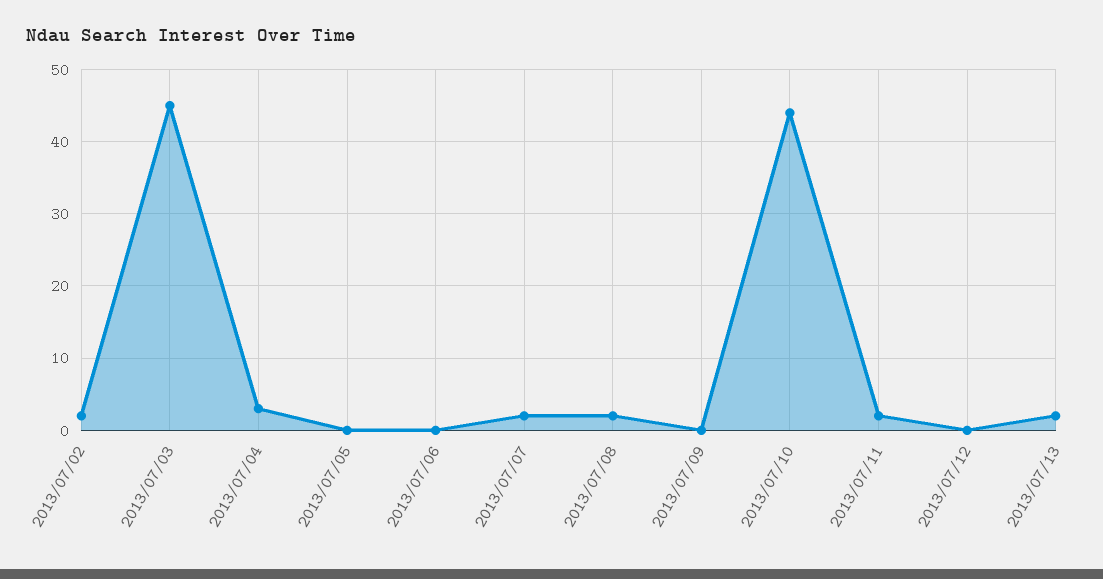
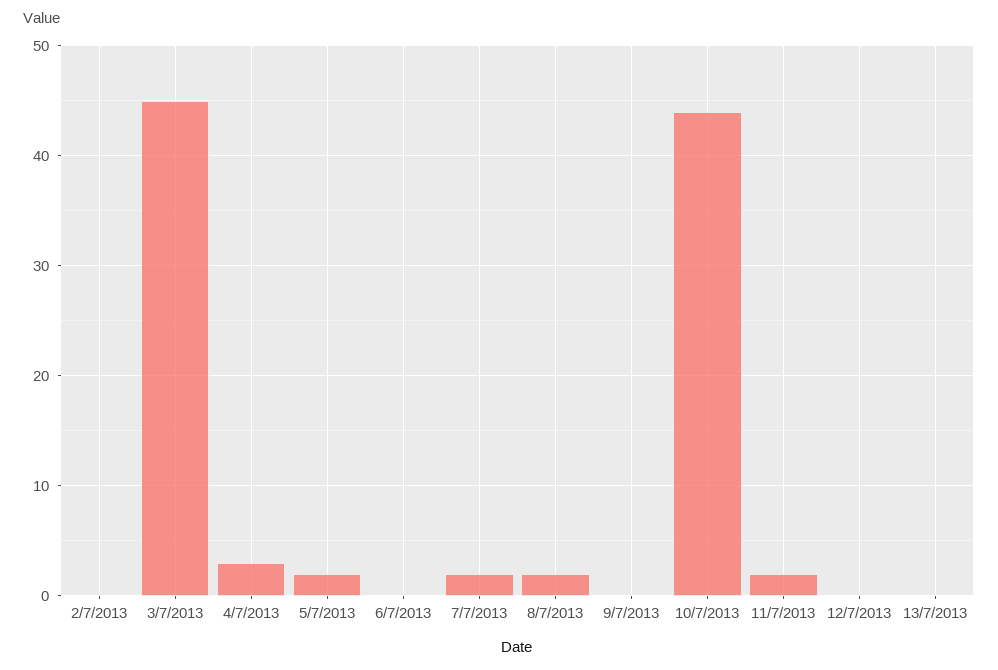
2013/07/02: 2 -> 0
2013/07/05: 0 -> 2
2013/07/13: 2 -> 0

